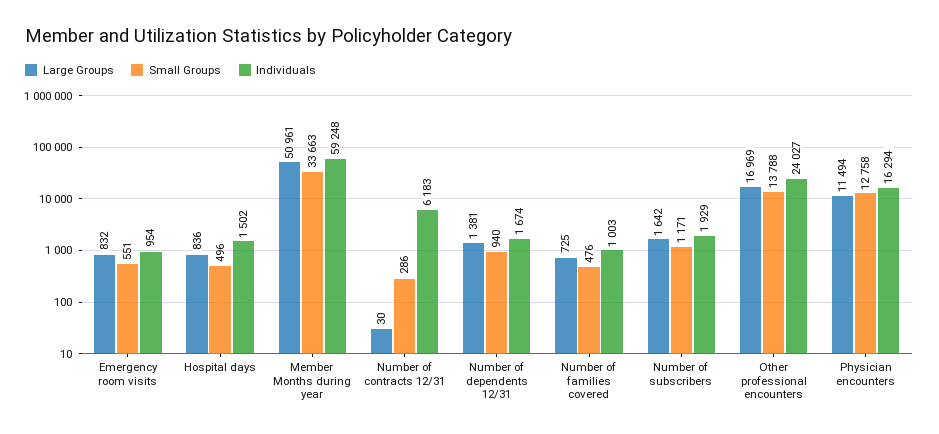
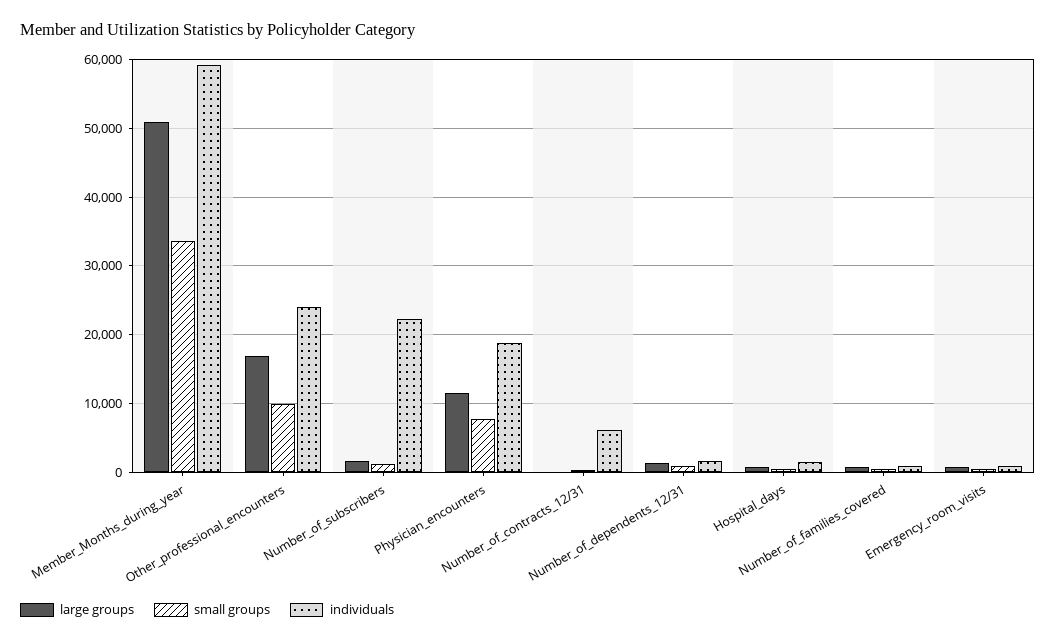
Individuals, Number of subscribers: 1929 -> 22000
Small Groups, Other professional encounters: 13788 -> 10000
Small Groups, Physician encounters: 12758 -> 8000
Individuals, Physician encounters: 16294 -> 19000

